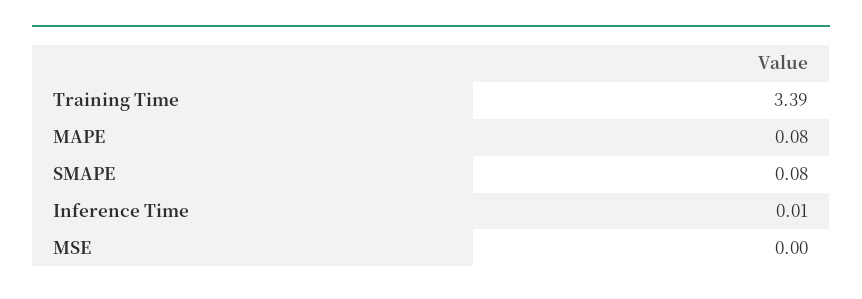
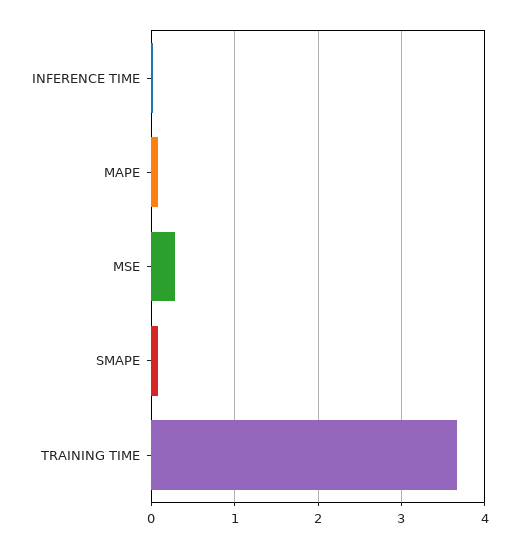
Training Time: 3.39 -> 3.7
MSE: 0 -> 0.3

